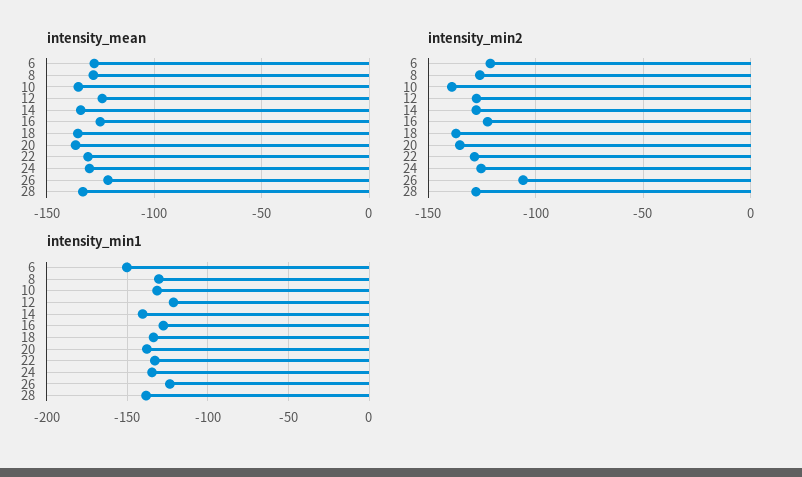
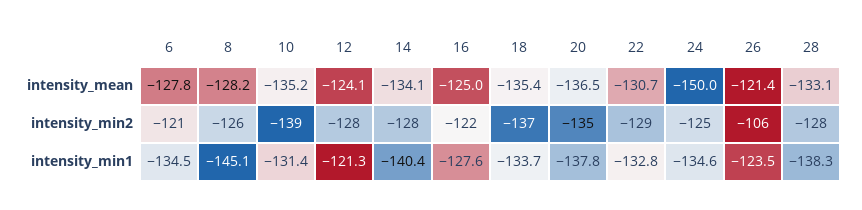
intensity_mean, 24: -130 -> -150
intensity_min1, 6: -150 -> -134.5
intensity_min1, 8: -130 -> -145.1

